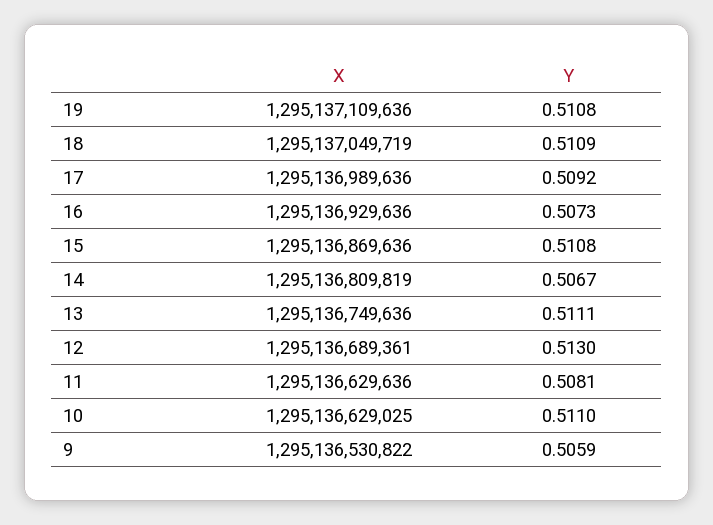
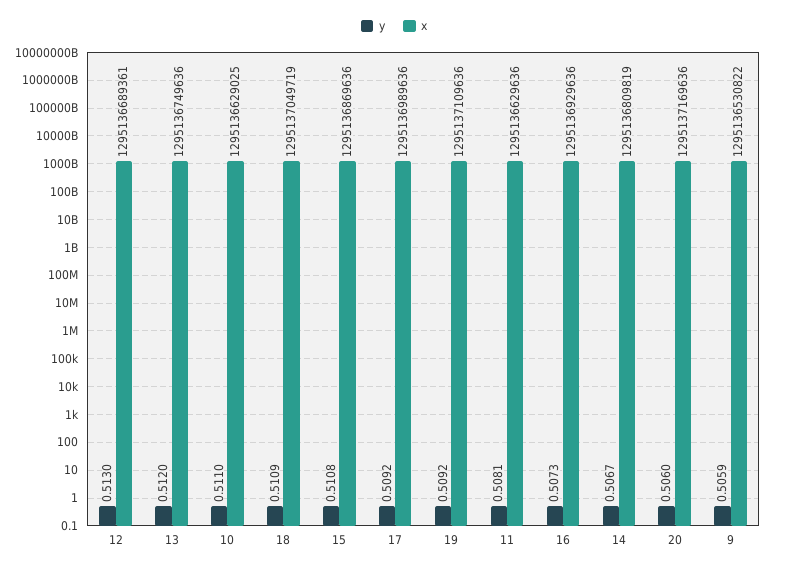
Y, 19: 0.5108 -> 0.5092
Y, 13: 0.5111 -> 0.512
Y, 20: none -> 0.506
X, 20: none -> 1295137169636

